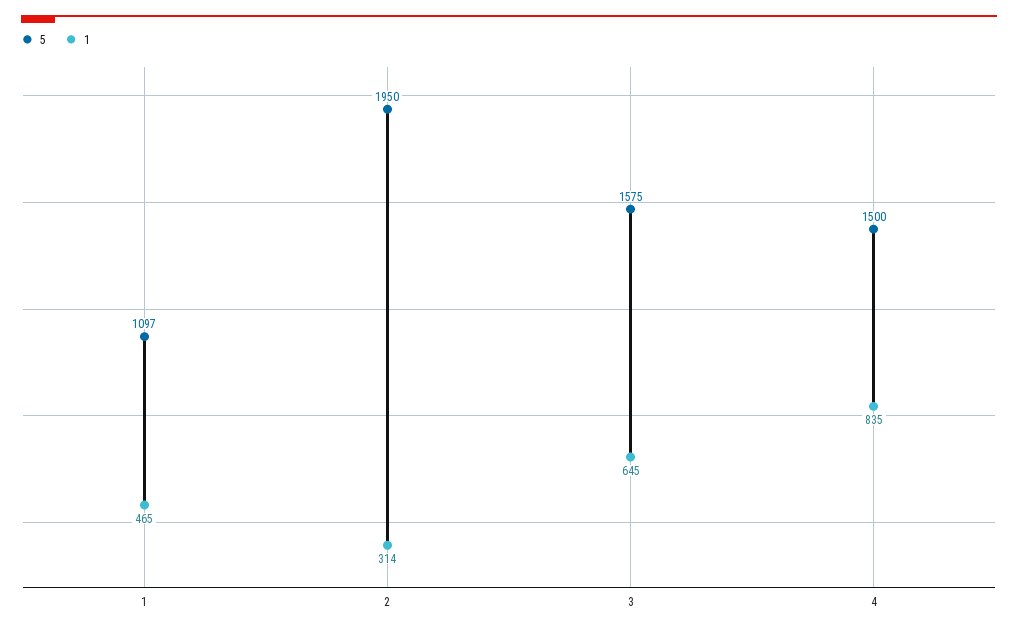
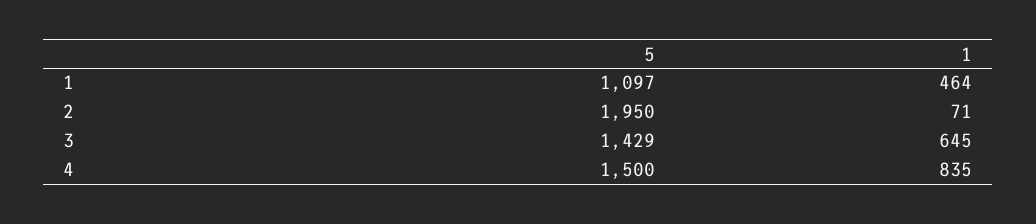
1, 1: 465 -> 464
1, 2: 314 -> 71
5, 3: 1575 -> 1429

